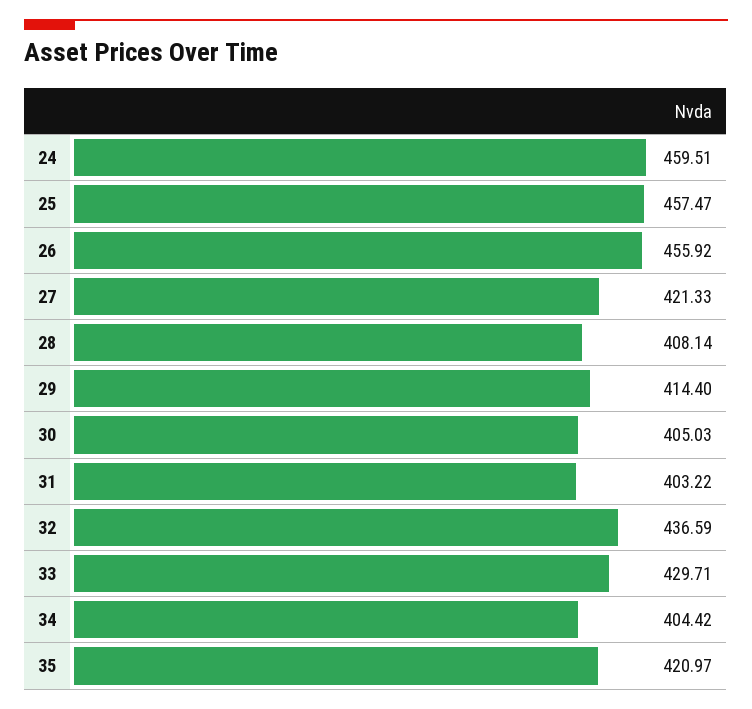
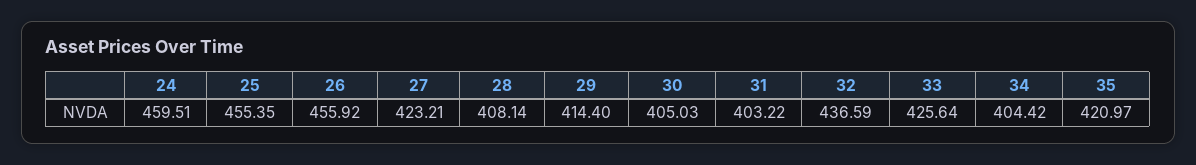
25: 457.47 -> 455.35
27: 421.33 -> 423.21
33: 429.71 -> 425.64

